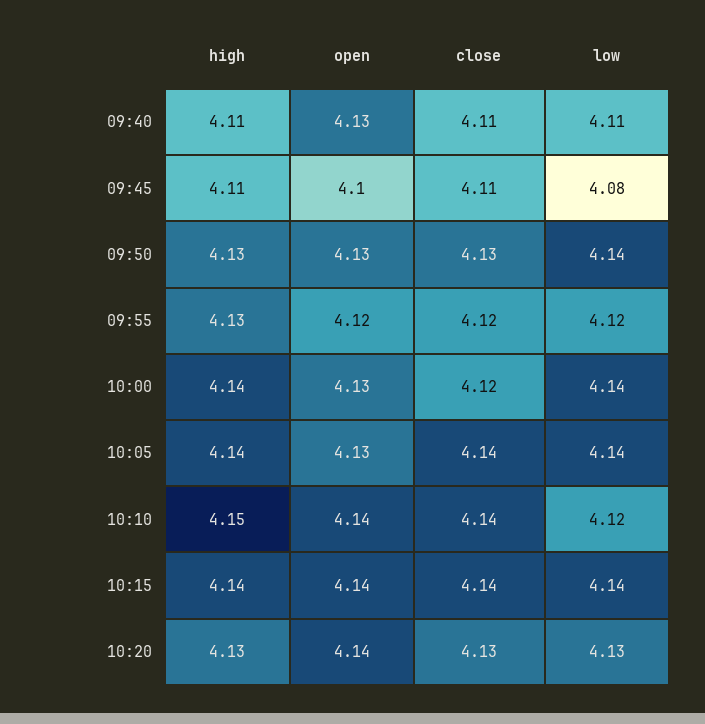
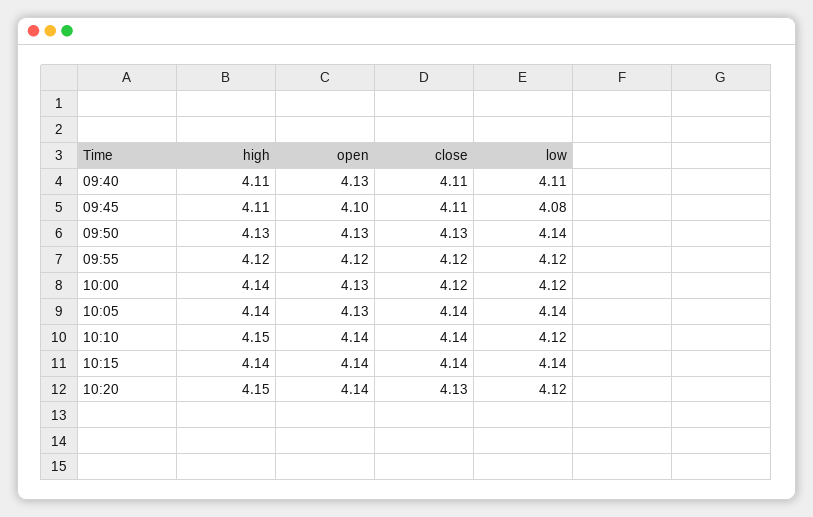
high, 09:55: 4.13 -> 4.12
low, 10:00: 4.14 -> 4.12
high, 10:20: 4.13 -> 4.15
low, 10:20: 4.13 -> 4.12

